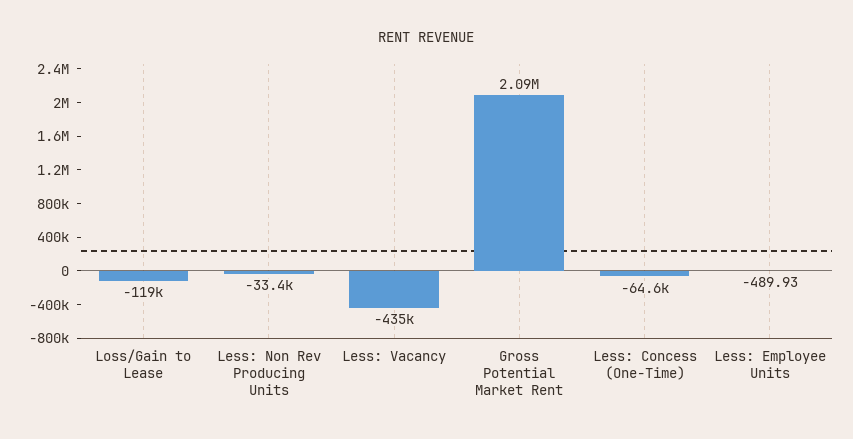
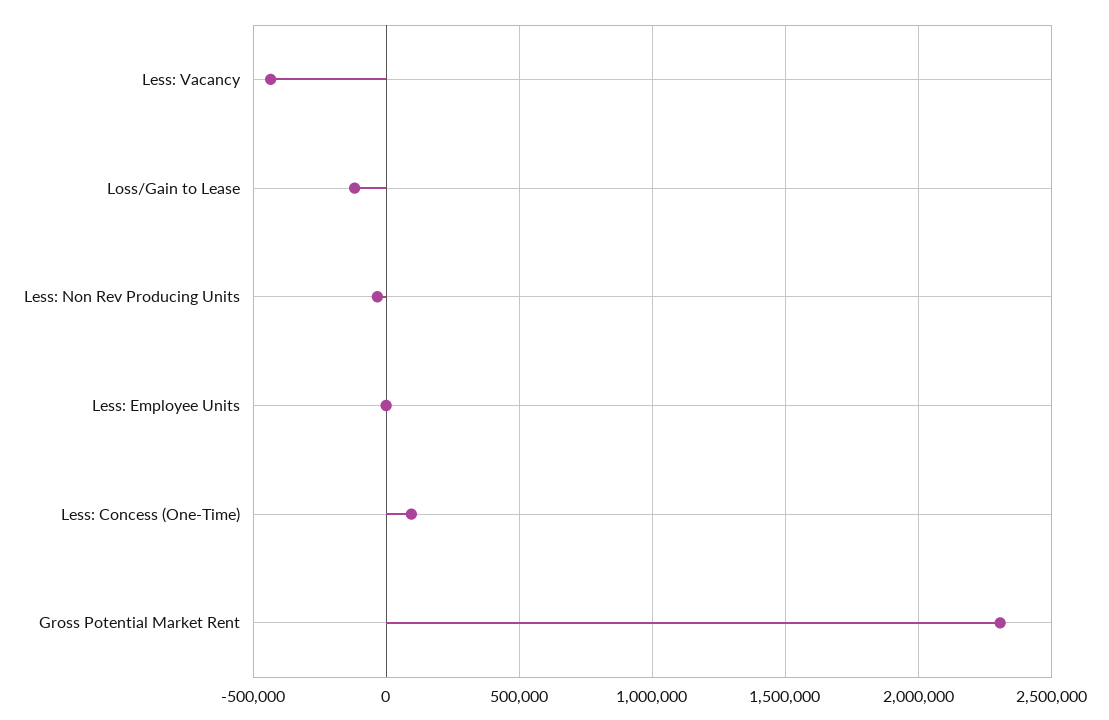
Gross Potential Market Rent: 2090000 -> 2300000
Less: Concess (One-Time): -64600 -> 100000

